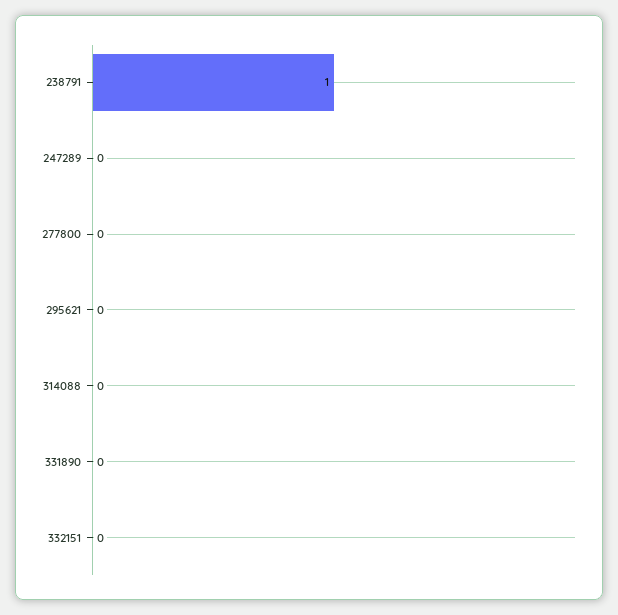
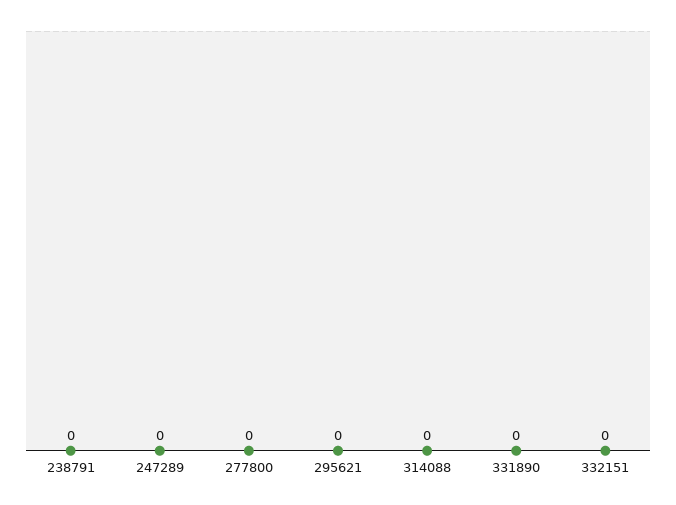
238791: 1 -> 0

